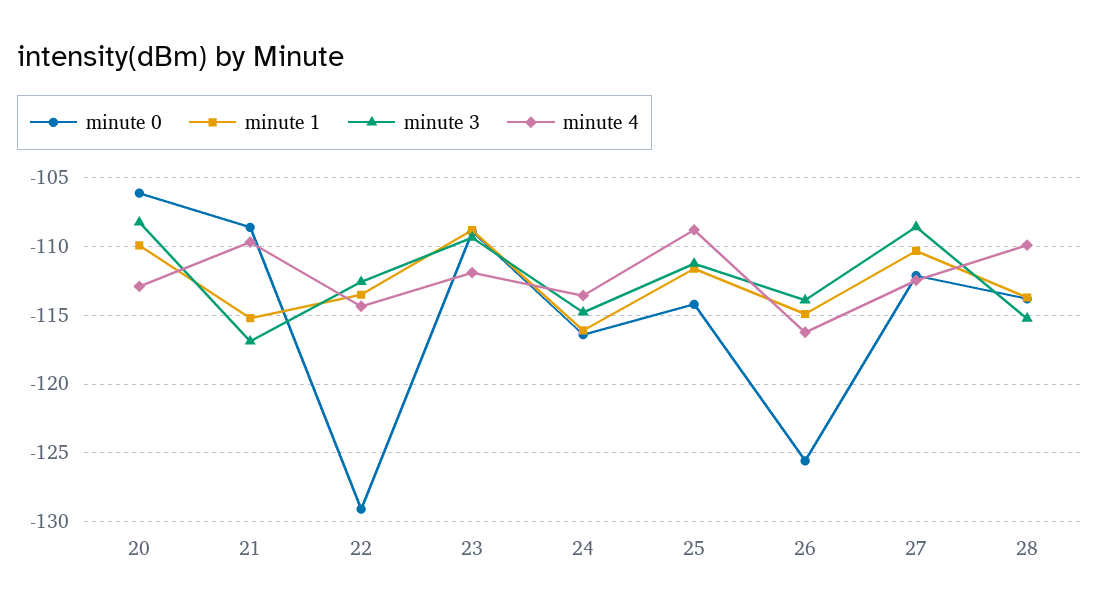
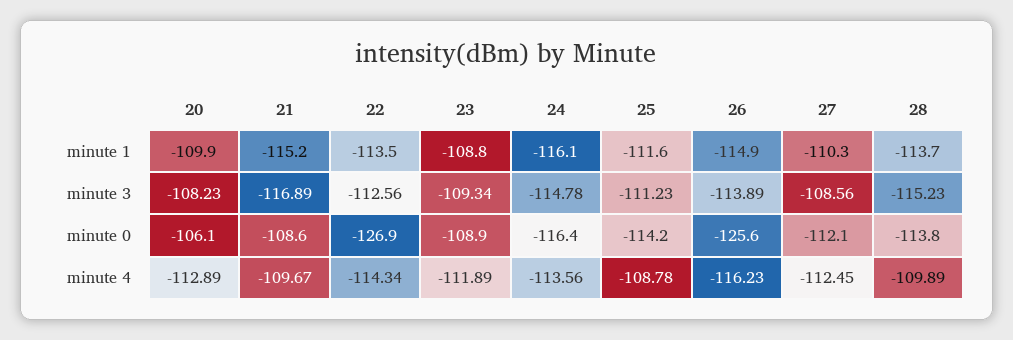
minute 0, 22: -129 -> -126.9

